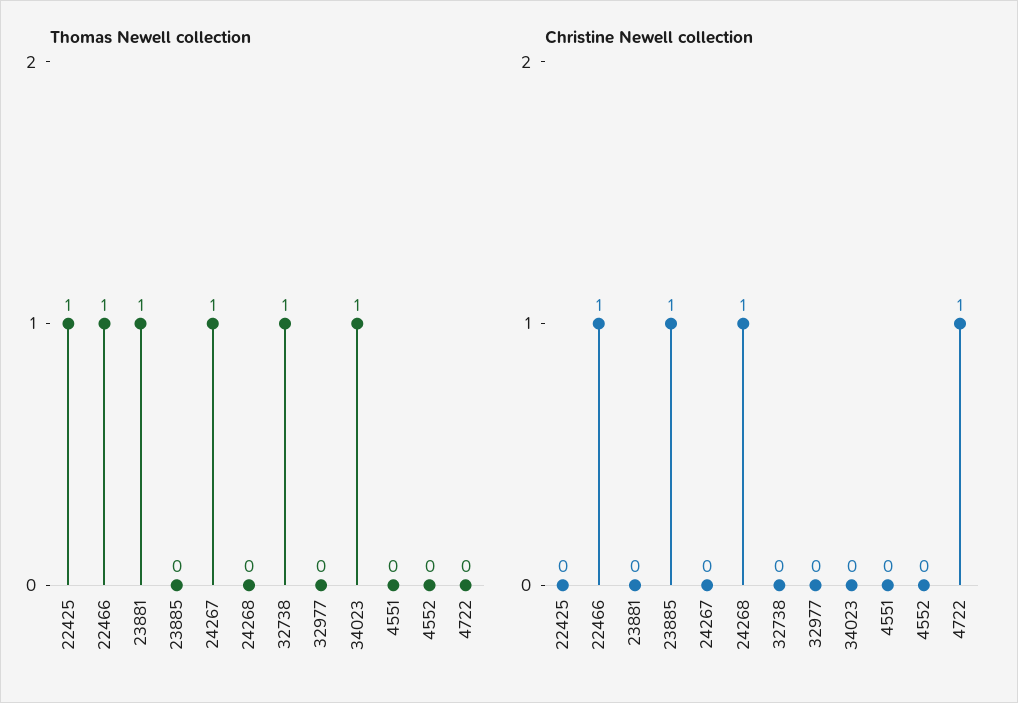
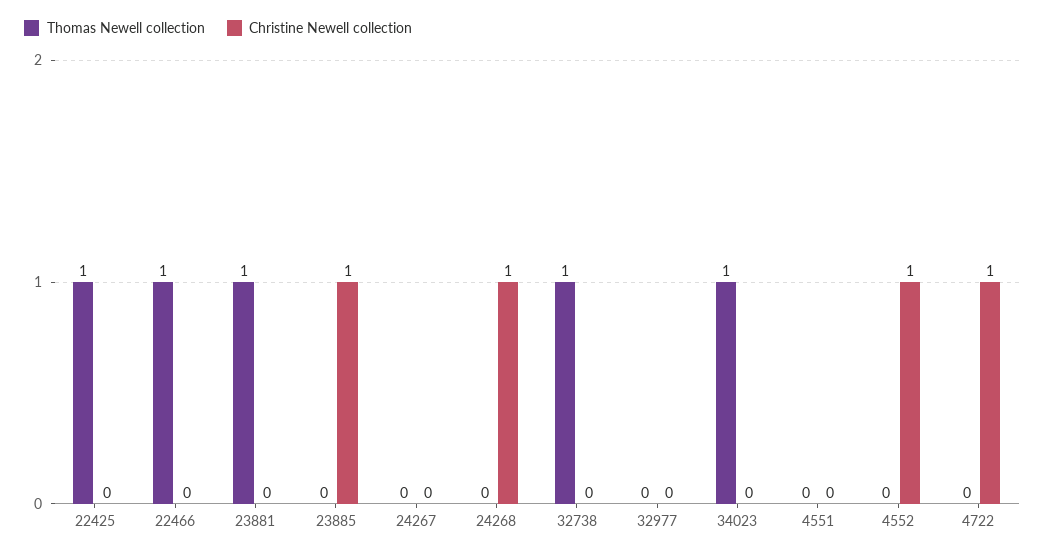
Thomas Newell collection, 24267: 1 -> 0
Christine Newell collection, 22466: 1 -> 0
Christine Newell collection, 4552: 0 -> 1

